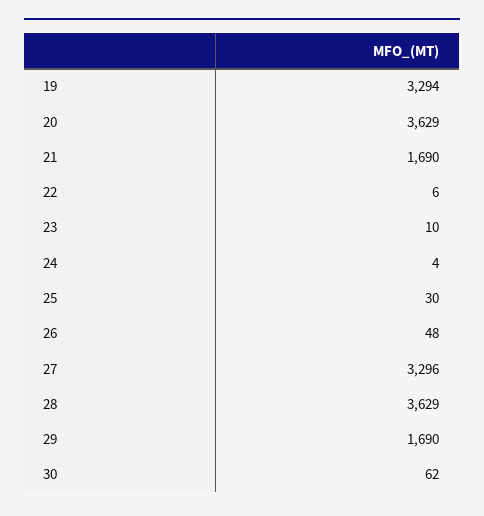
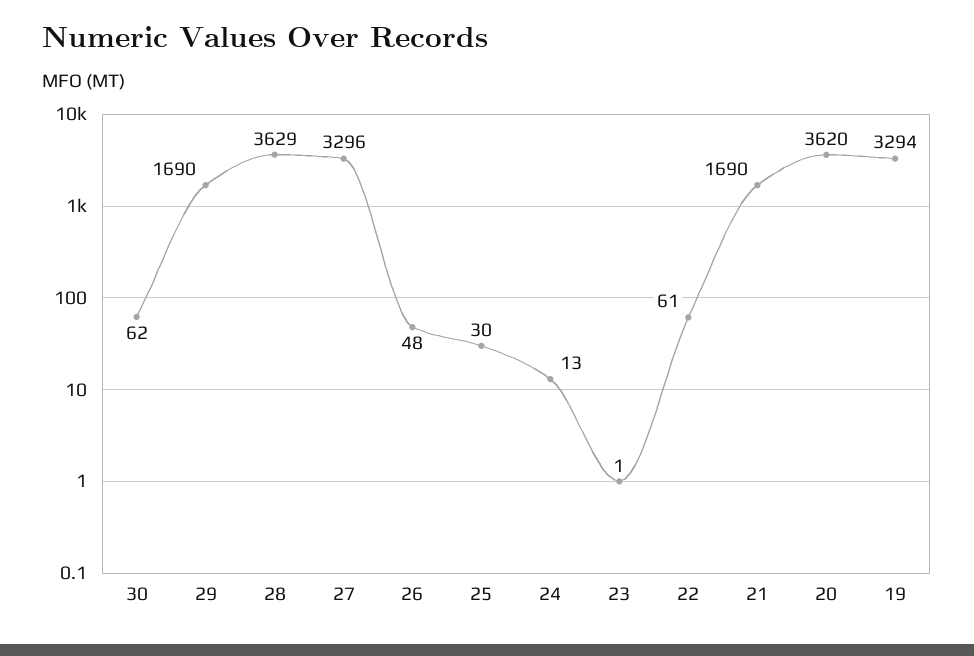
20: 3629 -> 3620
22: 6 -> 61
23: 10 -> 1
24: 4 -> 13

